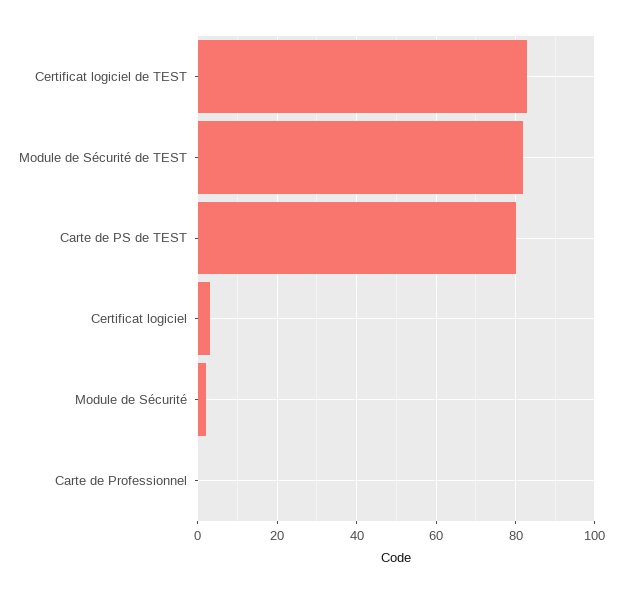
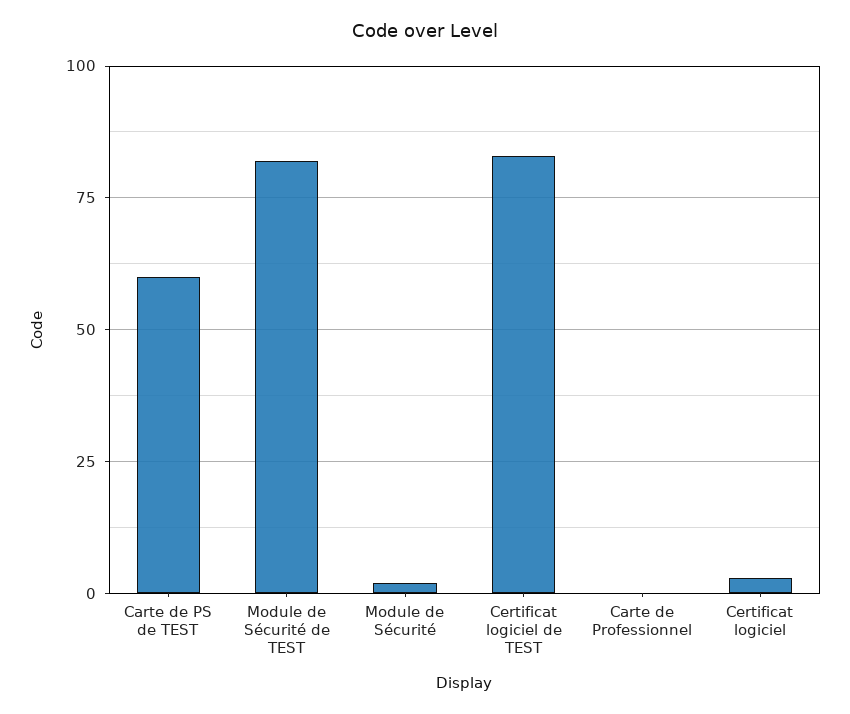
Carte de PS de TEST: 80 -> 60

